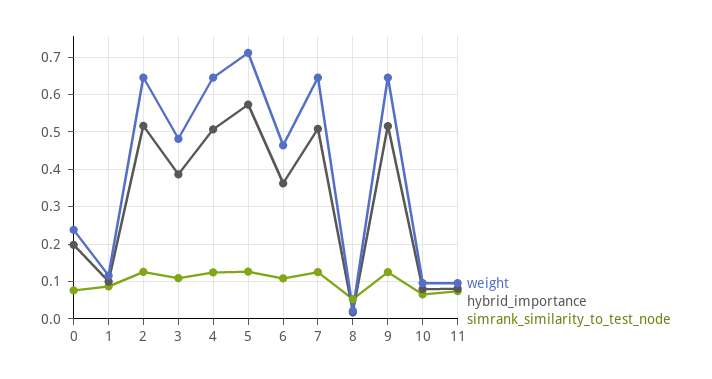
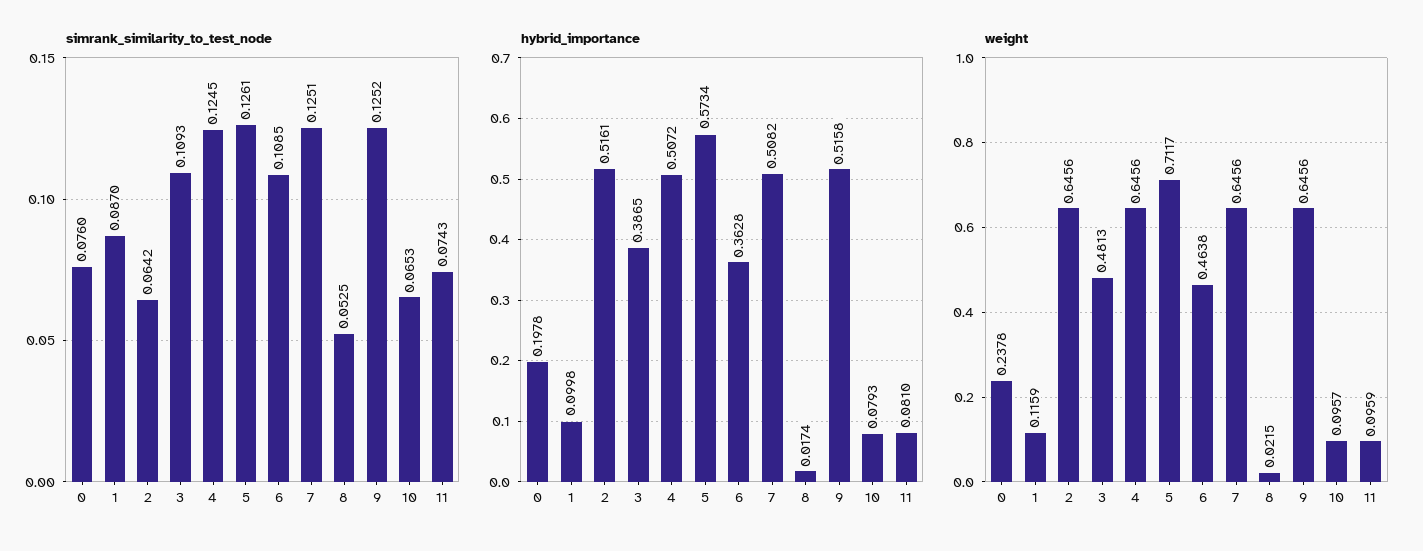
simrank_similarity_to_test_node, 2: 0.12 -> 0.0642

